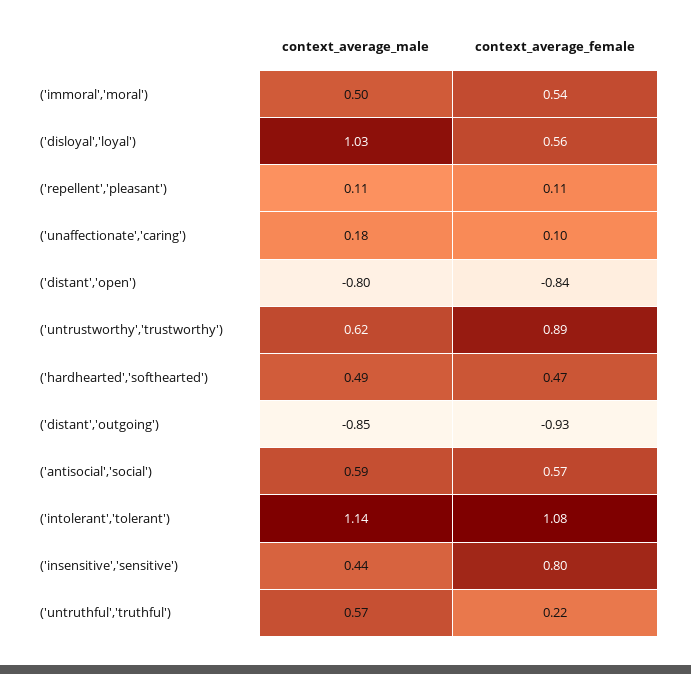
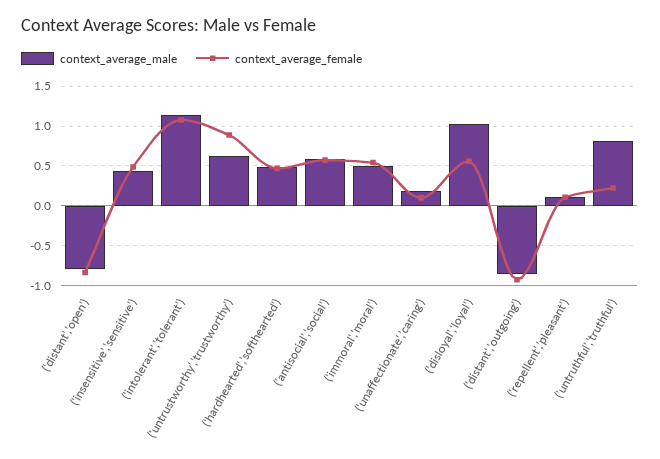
context_average_female, ('insensitive','sensitive'): 0.8 -> 0.5
context_average_male, ('untruthful','truthful'): 0.57 -> 0.8

